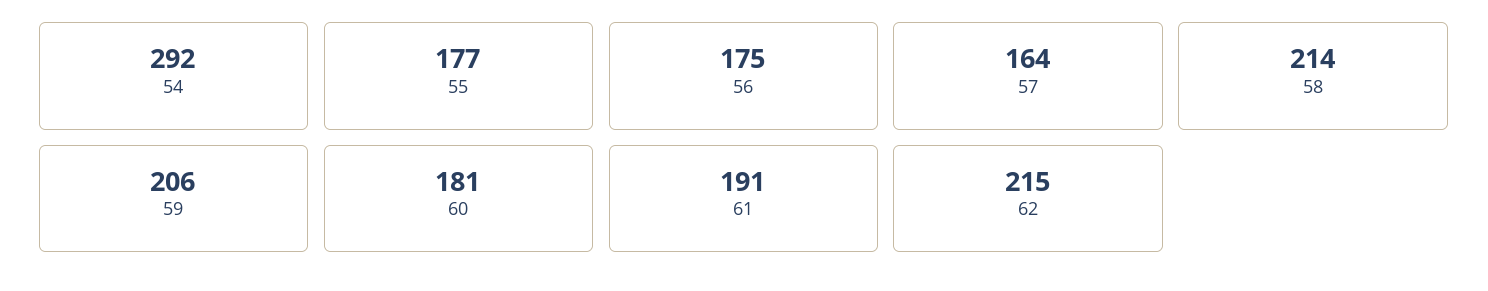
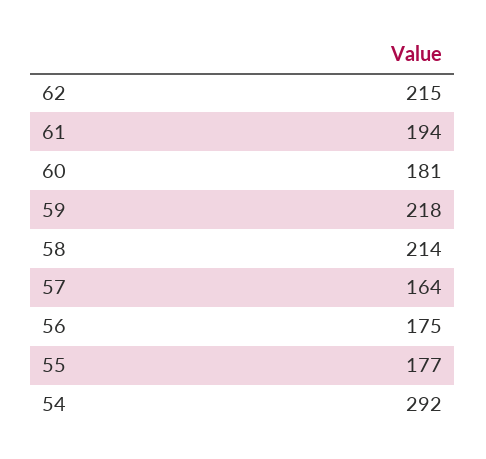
59: 206 -> 218
61: 191 -> 194

